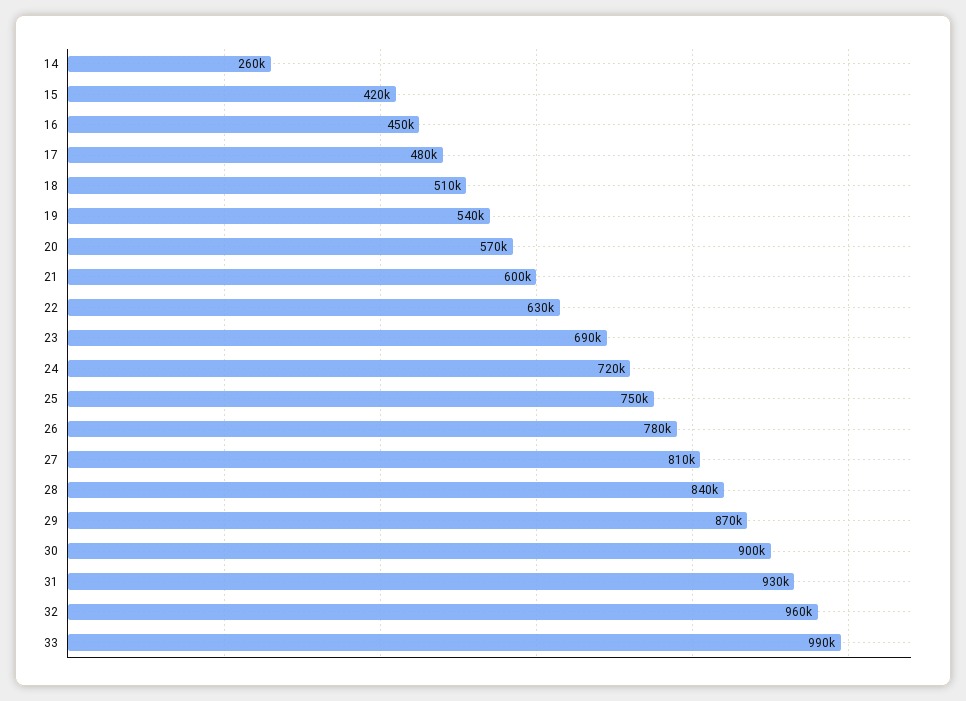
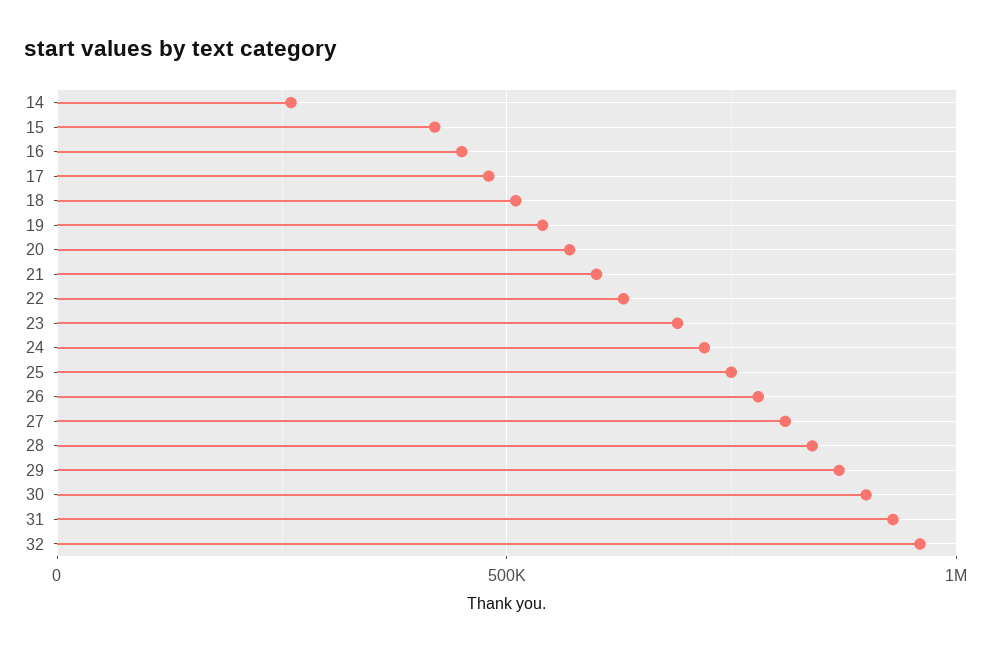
33: 990000 -> none

